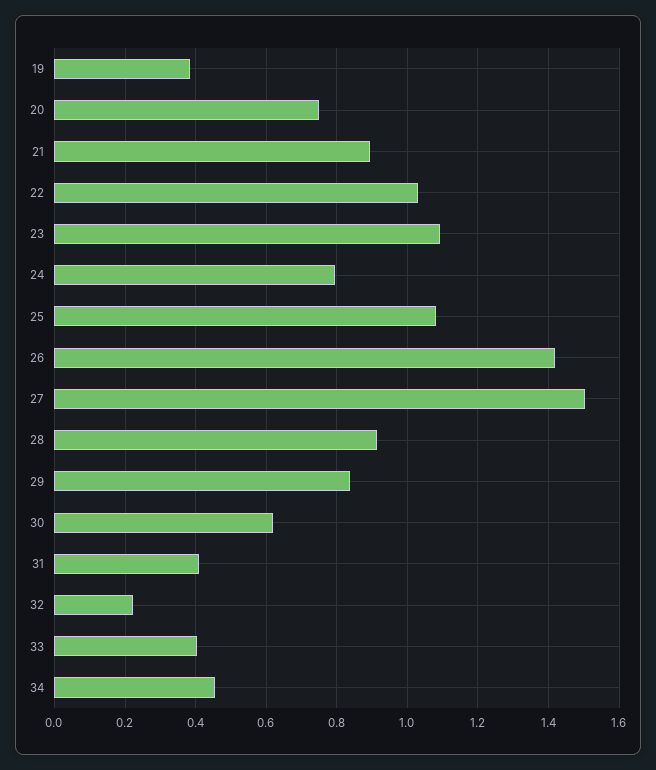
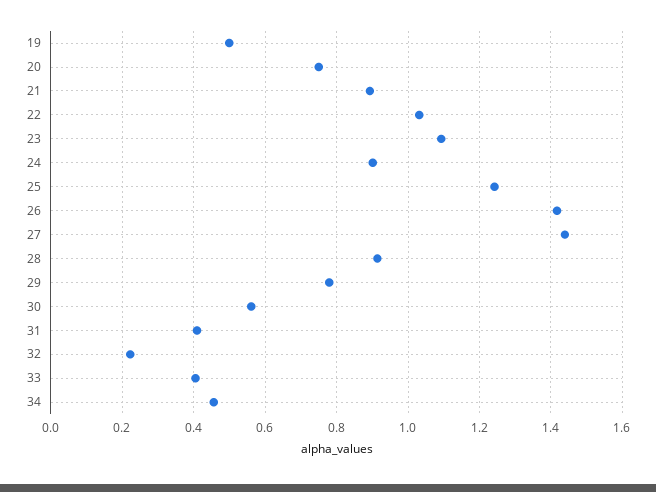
19: 0.38 -> 0.5
24: 0.8 -> 0.9
25: 1.08 -> 1.24
27: 1.5 -> 1.44
29: 0.84 -> 0.78
30: 0.62 -> 0.56

